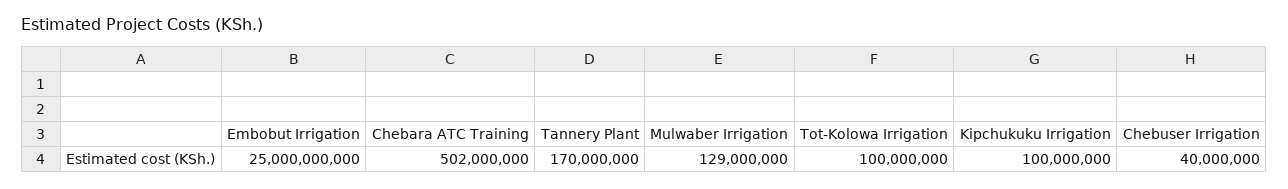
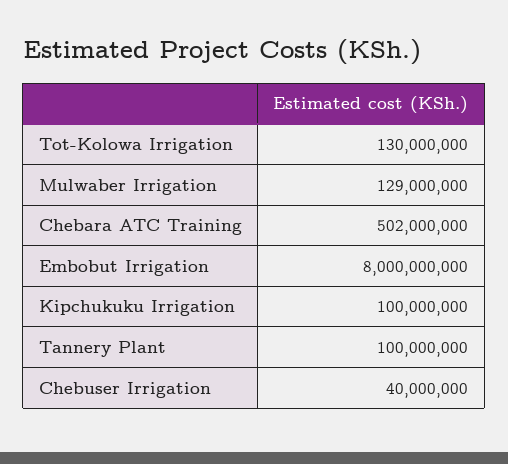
Embobut Irrigation: 25000000000 -> 8000000000
Tannery Plant: 170000000 -> 100000000
Tot-Kolowa Irrigation: 100000000 -> 130000000

